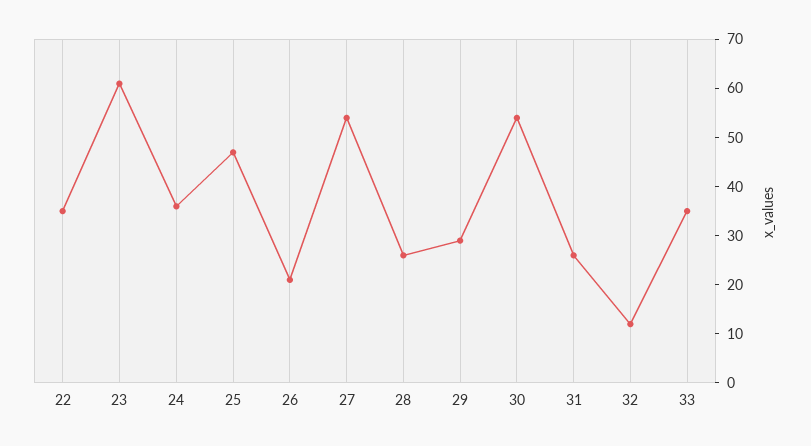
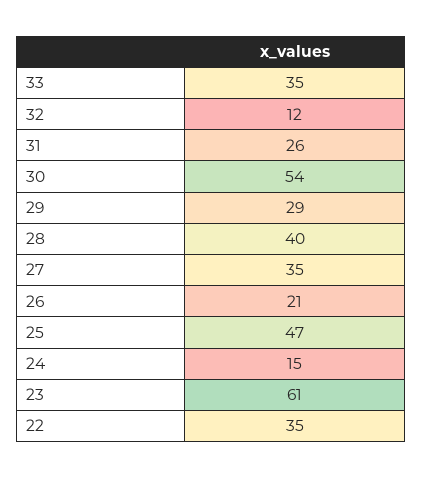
24: 35 -> 15
27: 55 -> 35
28: 25 -> 40

